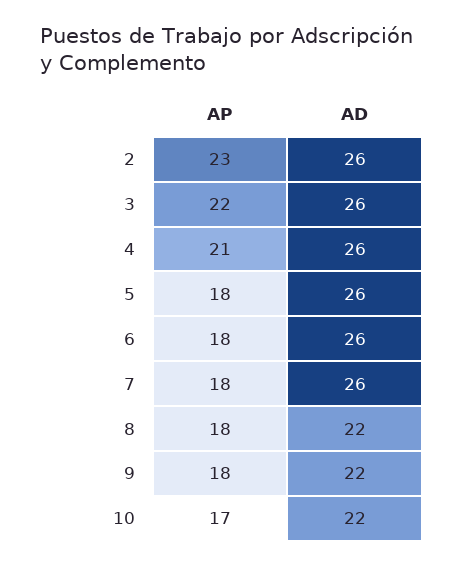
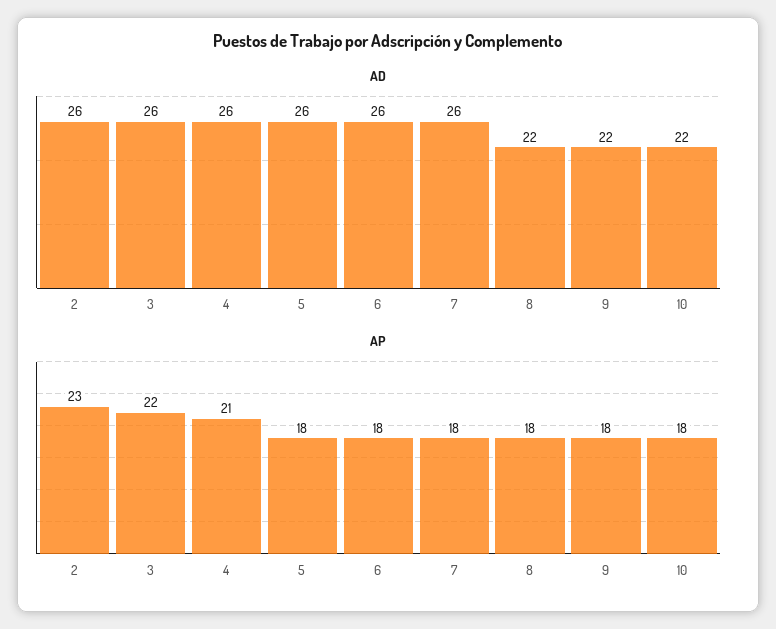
AP, 10: 17 -> 18

